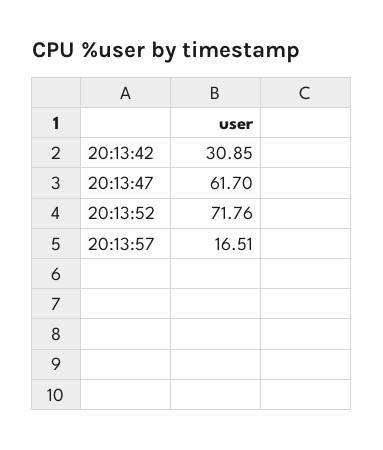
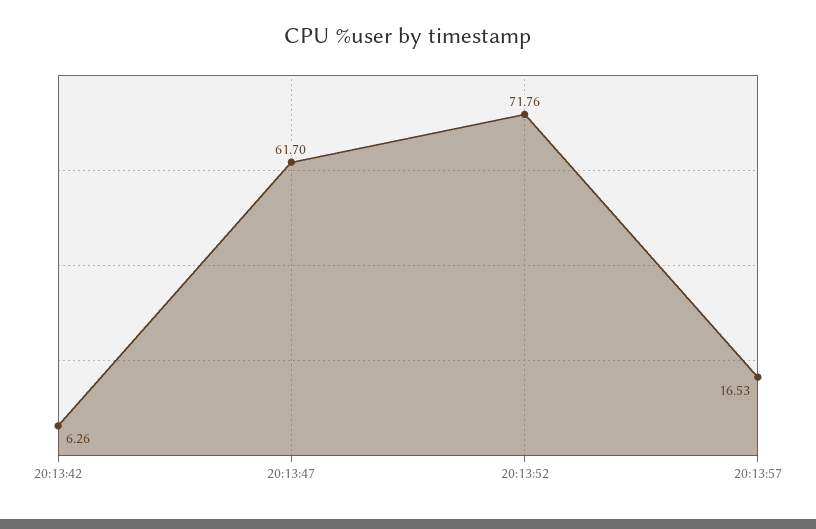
20:13:42: 30.85 -> 6.26
20:13:57: 16.51 -> 16.53

